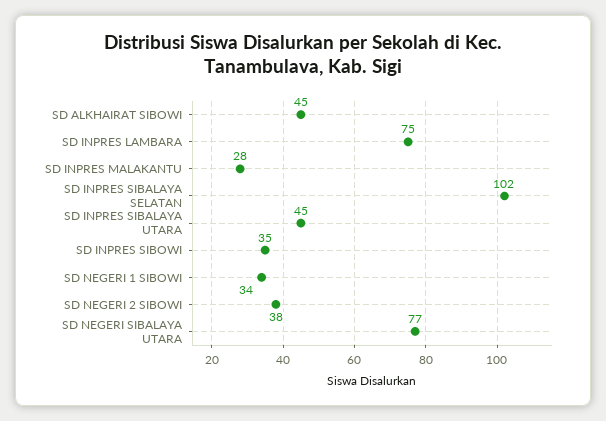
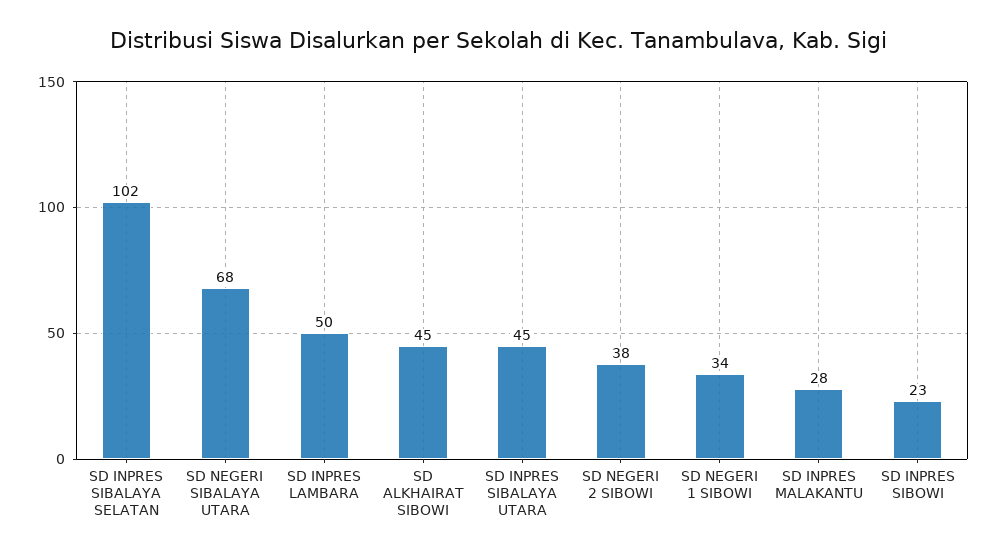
SD INPRES LAMBARA: 75 -> 50
SD INPRES SIBOWI: 35 -> 23
SD NEGERI SIBALAYA UTARA: 77 -> 68

